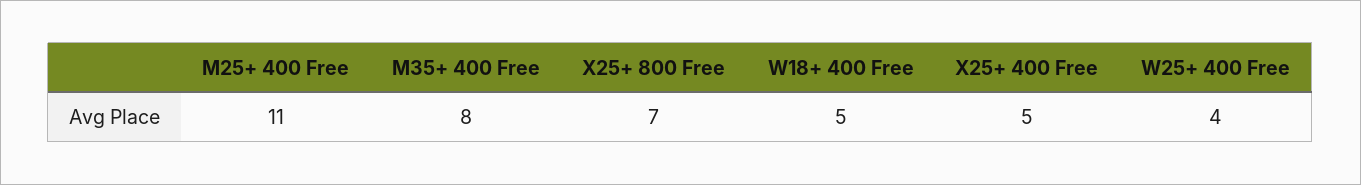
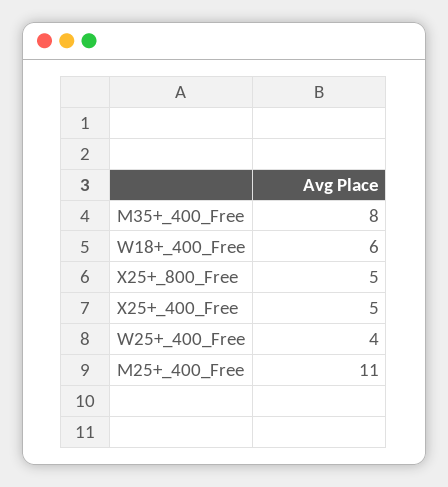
X25+ 800 Free: 7 -> 5
W18+ 400 Free: 5 -> 6

